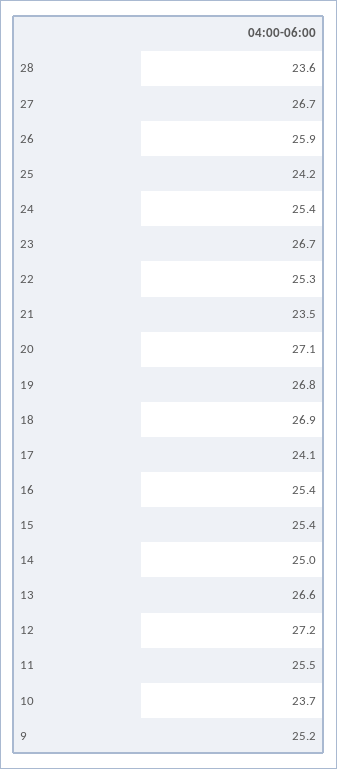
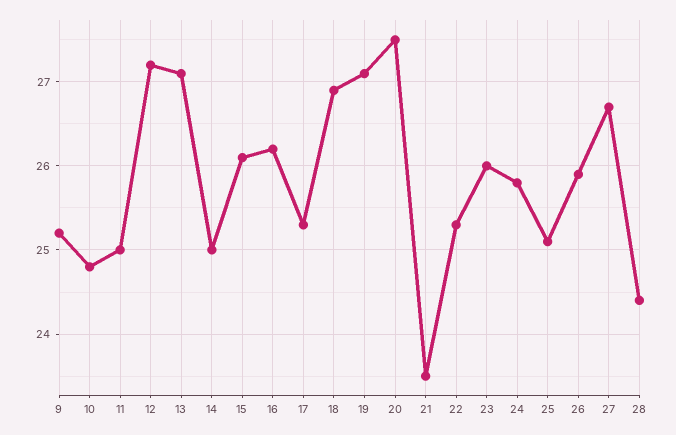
28: 23.6 -> 24.4
25: 24.2 -> 25.1
24: 25.4 -> 25.8
23: 26.7 -> 26
20: 27.1 -> 27.5
19: 26.8 -> 27.1
17: 24.1 -> 25.3
16: 25.4 -> 26.2
15: 25.4 -> 26.1
13: 26.6 -> 27.1
11: 25.5 -> 25
10: 23.7 -> 24.8

